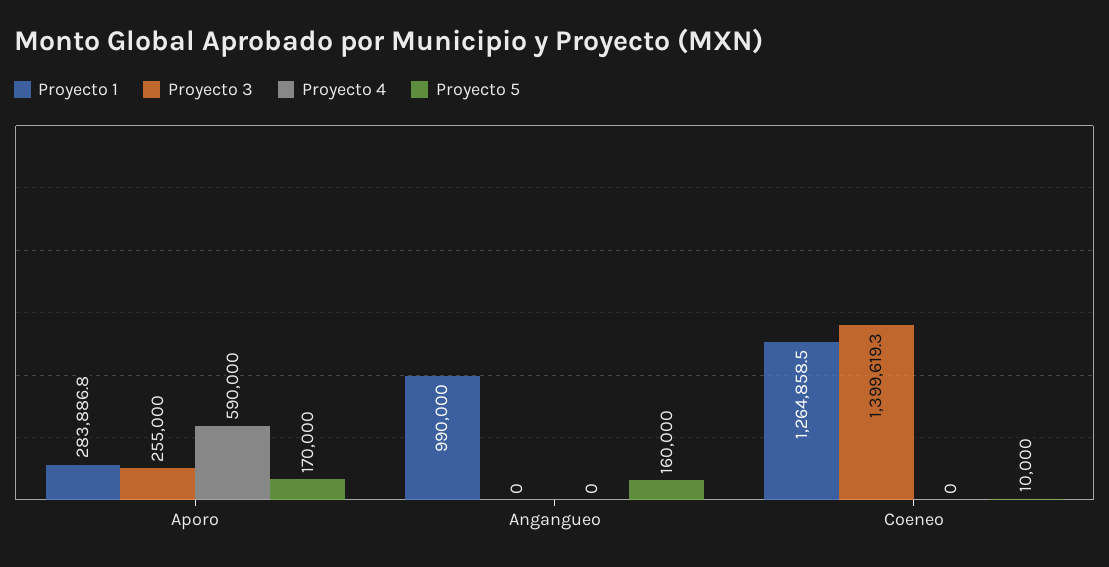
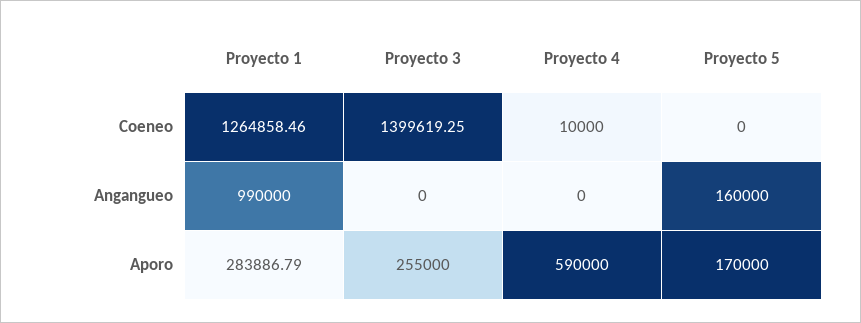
Proyecto 4, Coeneo: 0 -> 10000
Proyecto 5, Coeneo: 10000 -> 0

